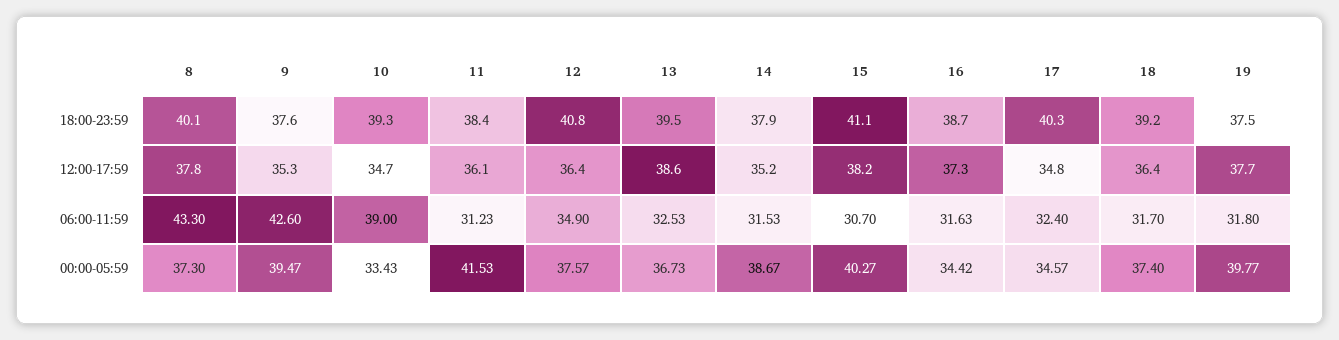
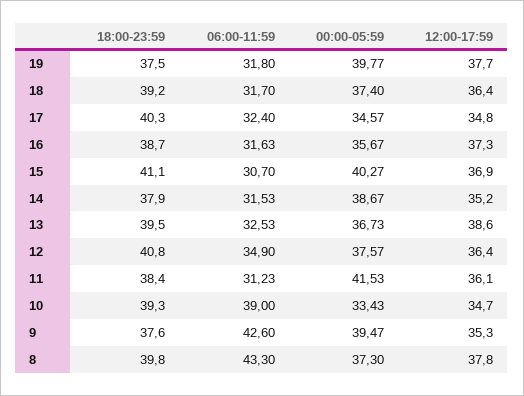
8, 18:00-23:59: 40.1 -> 39.8
15, 12:00-17:59: 38.2 -> 36.9
16, 00:00-05:59: 34.42 -> 35.67

